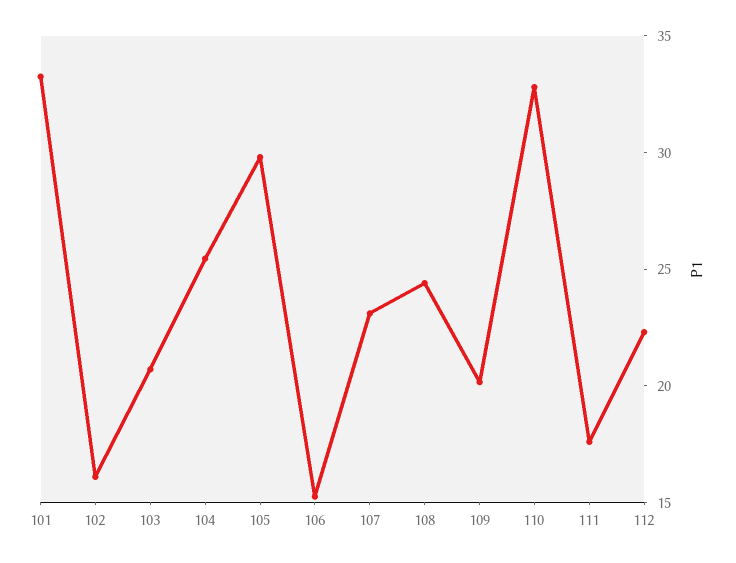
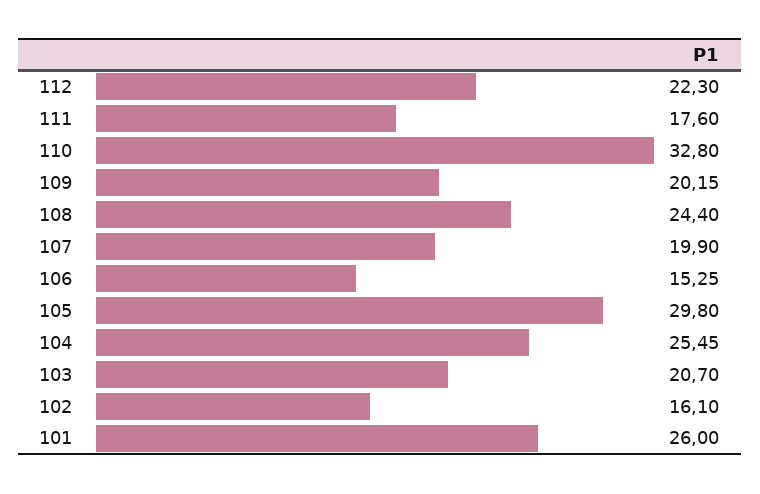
101: 33 -> 26
107: 23 -> 19.9

